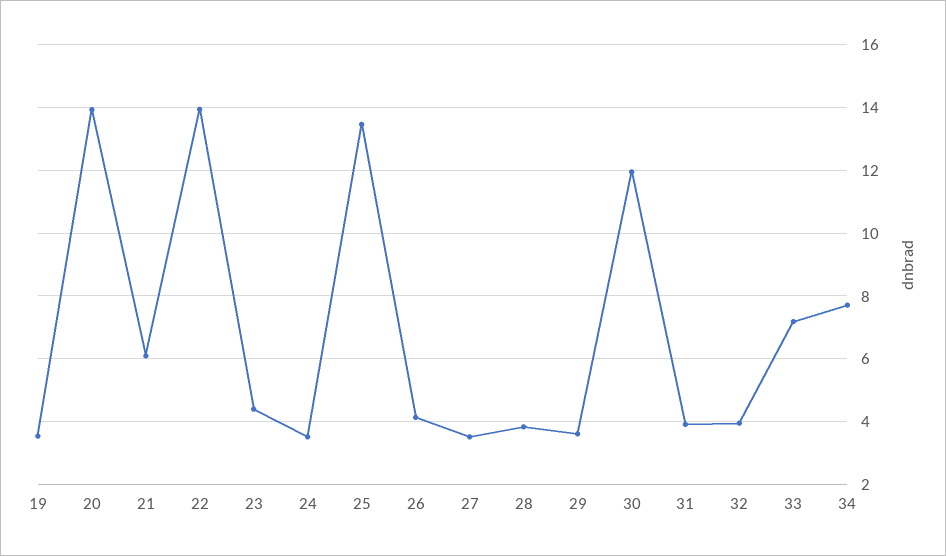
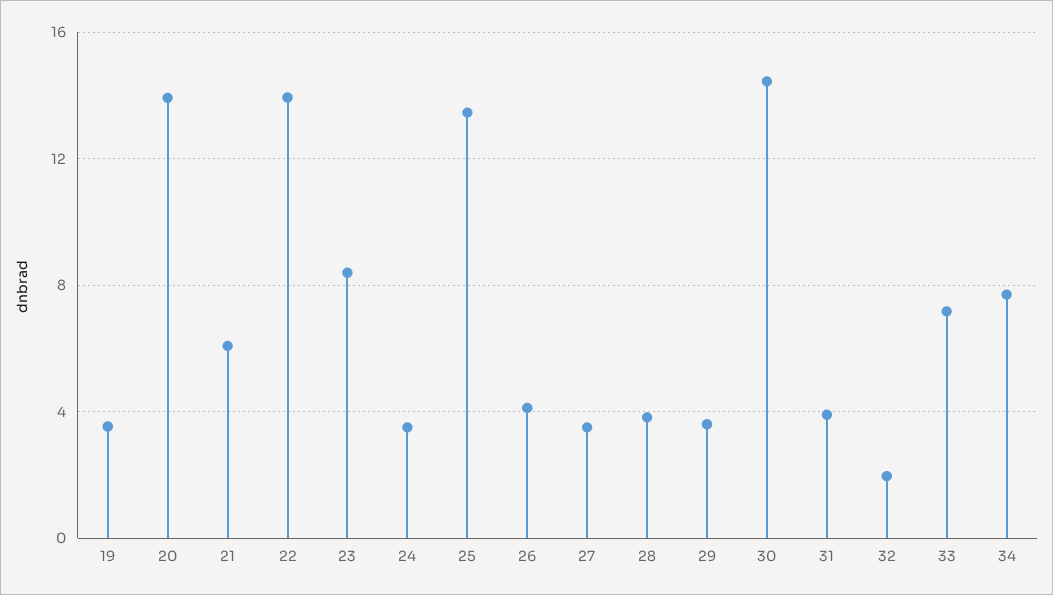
23: 4.4 -> 8.5
30: 12 -> 14.5
32: 4 -> 2

